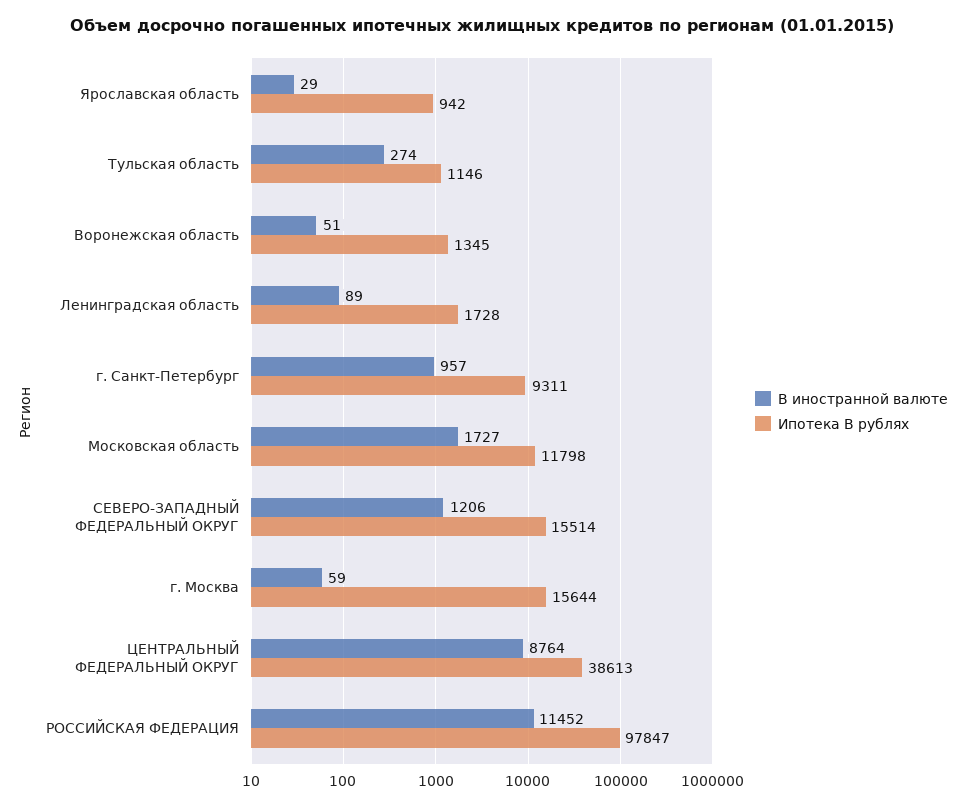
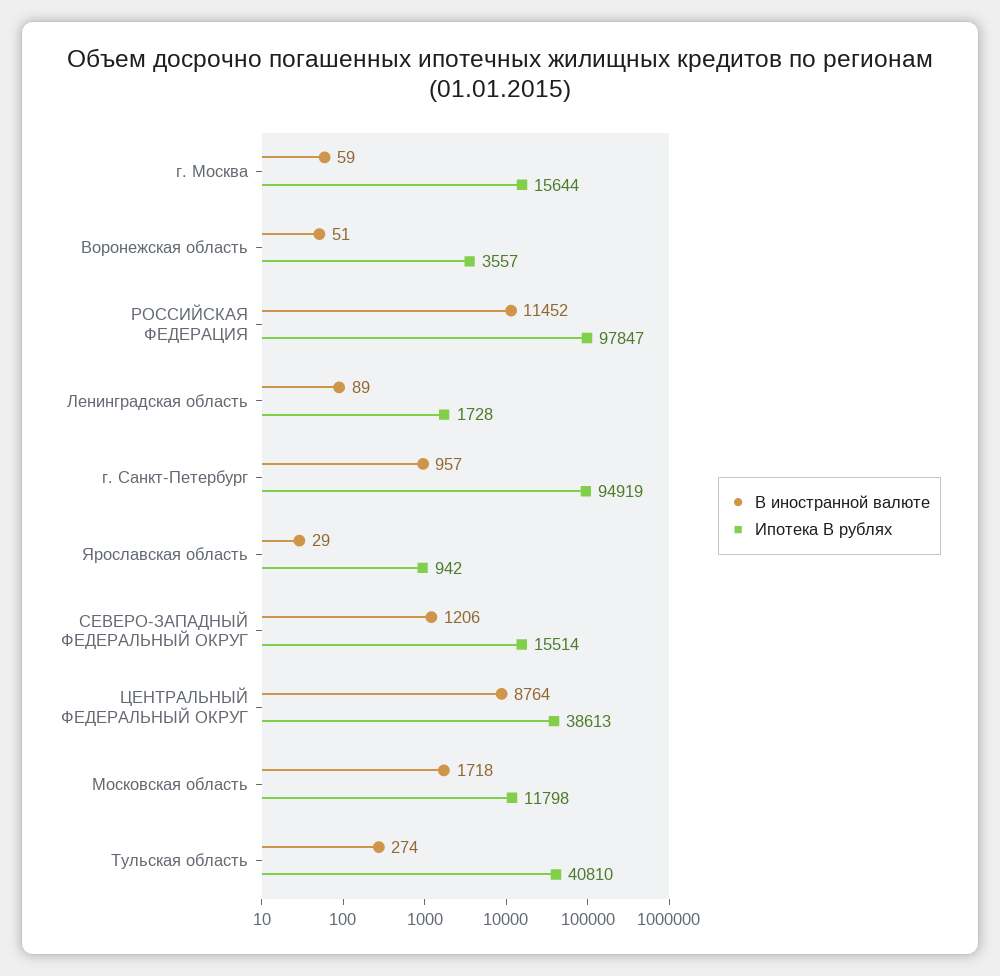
Ипотека В рублях, Тульская область: 1146 -> 40810
Ипотека В рублях, Воронежская область: 1345 -> 3557
Ипотека В рублях, г. Санкт-Петербург: 9311 -> 94919
В иностранной валюте, Московская область: 1727 -> 1718

